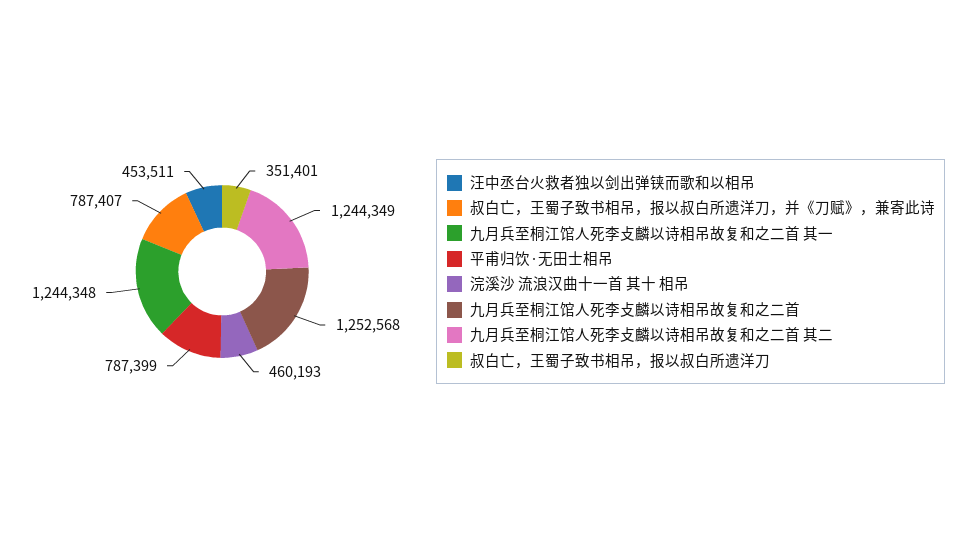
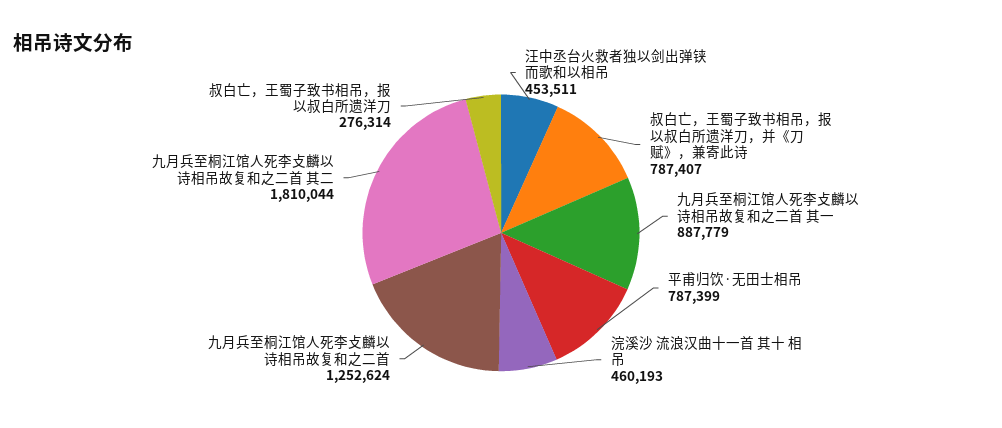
九月兵至桐江馆人死李攴麟以诗相吊故复和之二首 其一: 1244348 -> 887779
九月兵至桐江馆人死李攴麟以诗相吊故复和之二首: 1252568 -> 1252624
九月兵至桐江馆人死李攴麟以诗相吊故复和之二首 其二: 1244349 -> 1810044
叔白亡，王蜀子致书相吊，报以叔白所遗洋刀: 351401 -> 276314

